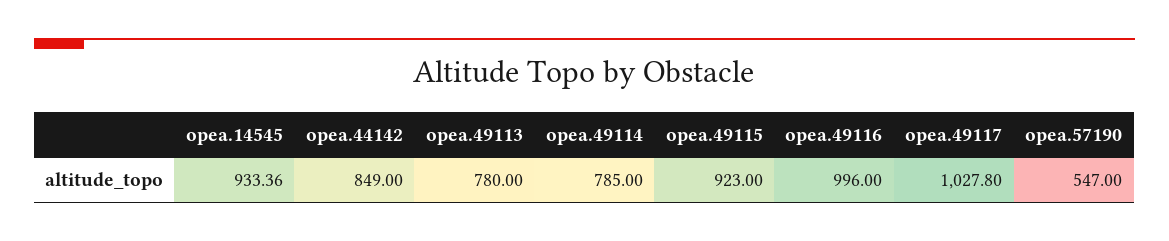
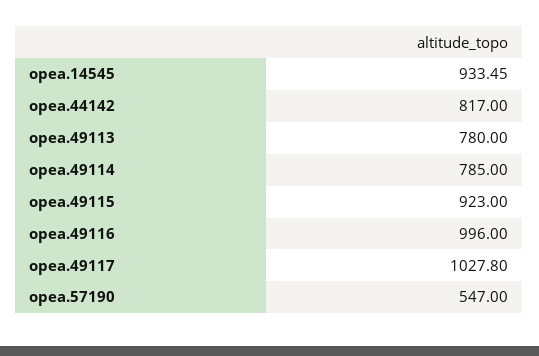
opea.14545: 933.36 -> 933.45
opea.44142: 849 -> 817

